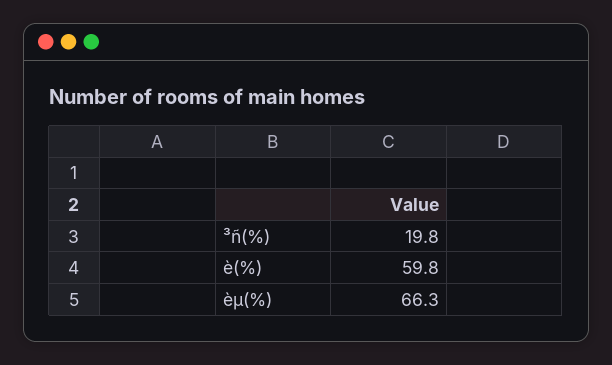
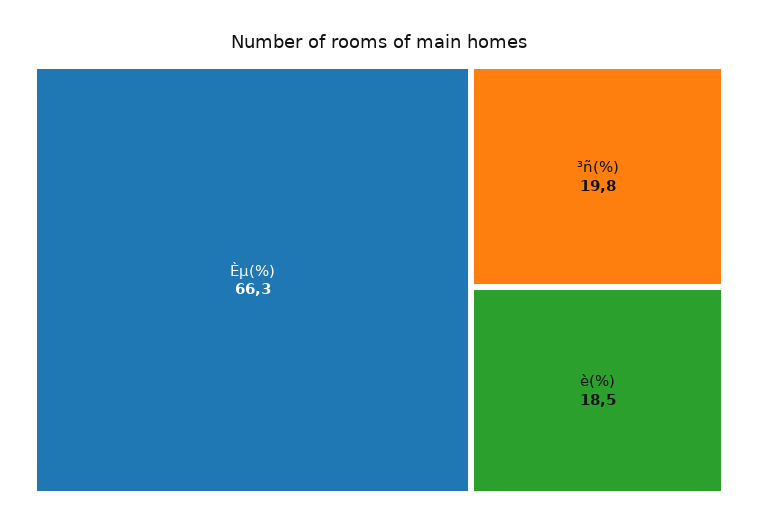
è(%): 59.8 -> 18.5

